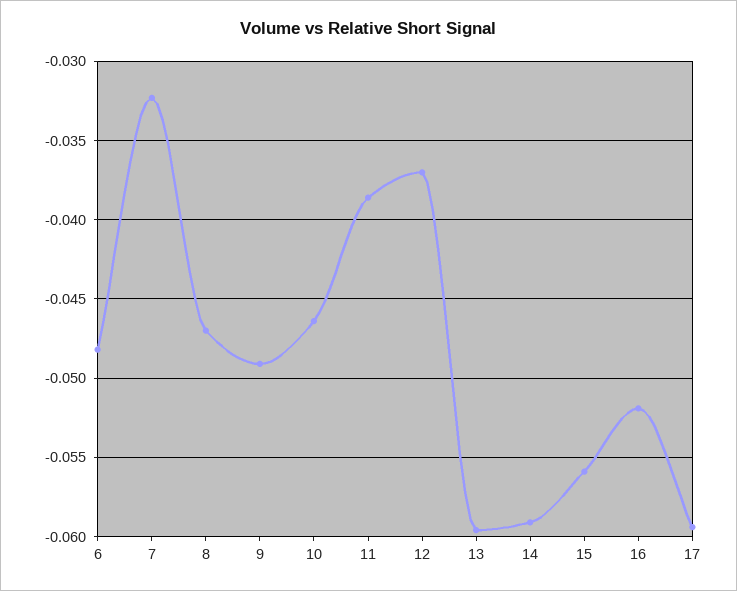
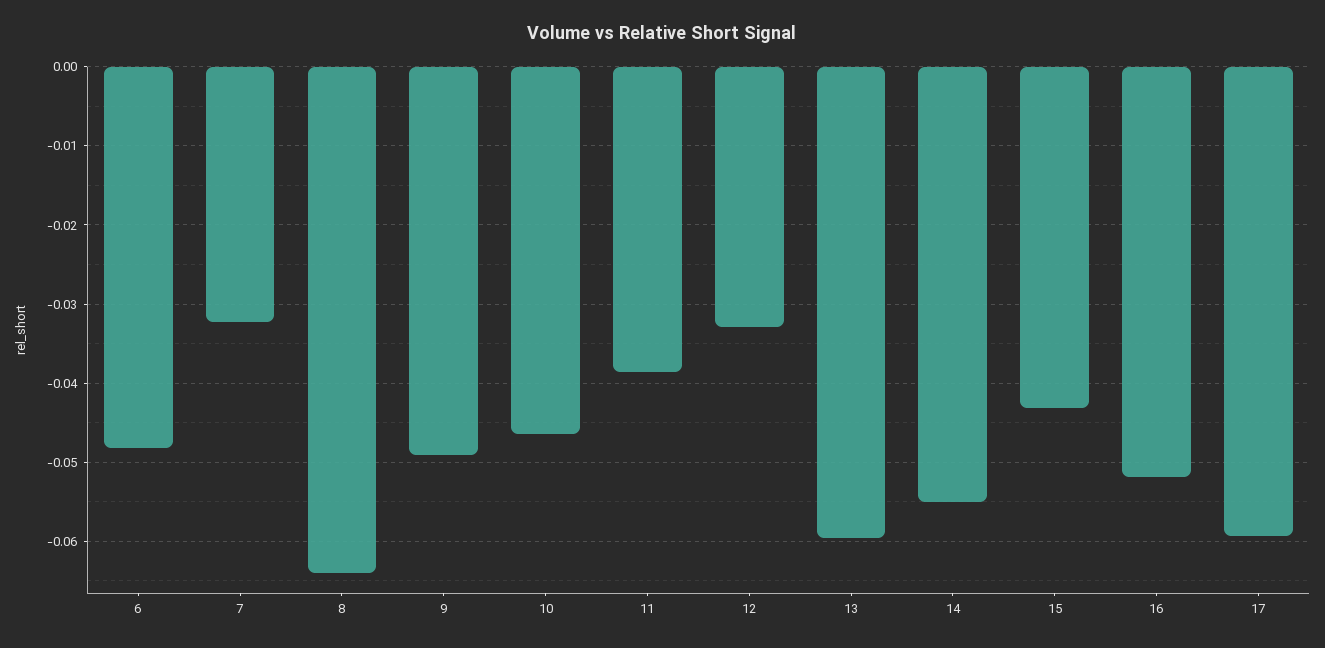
8: -0.047 -> -0.064
12: -0.037 -> -0.033
14: -0.059 -> -0.055
15: -0.056 -> -0.043

